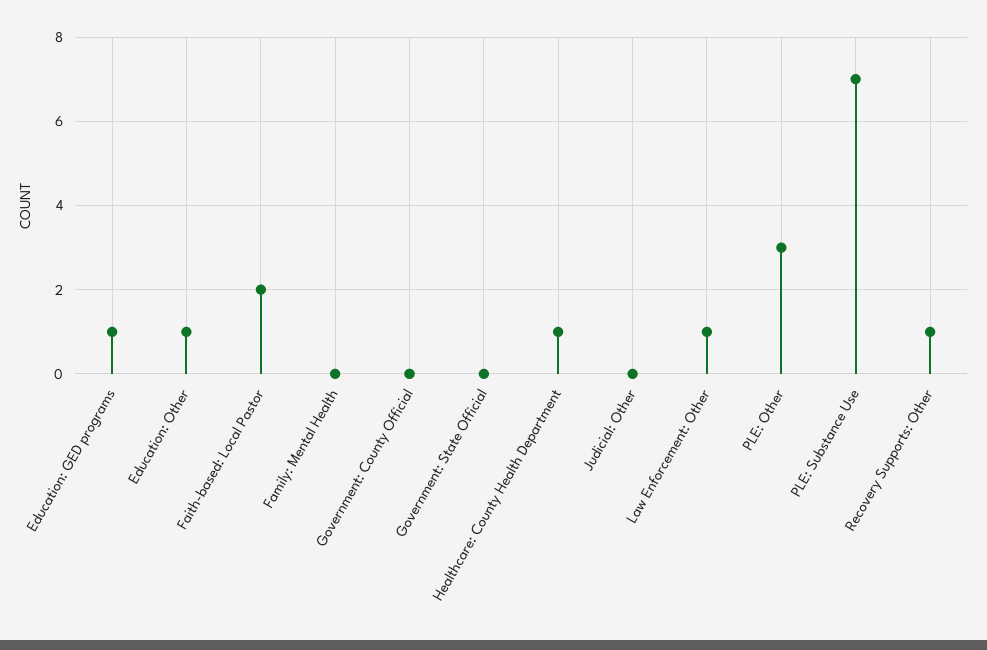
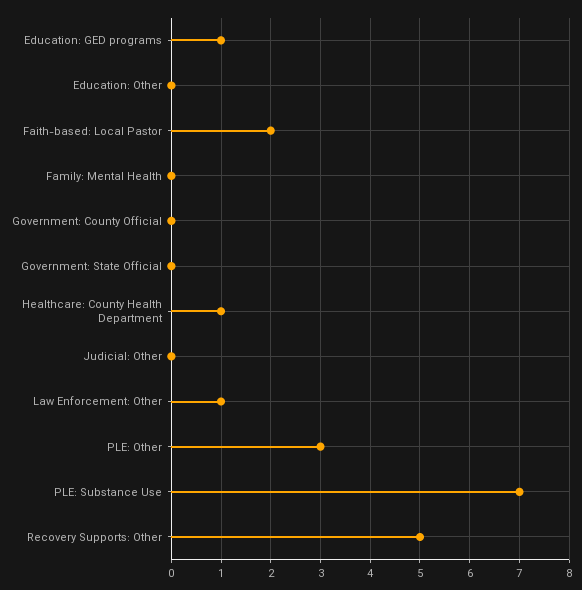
Education: Other: 1 -> 0
Recovery Supports: Other: 1 -> 5

